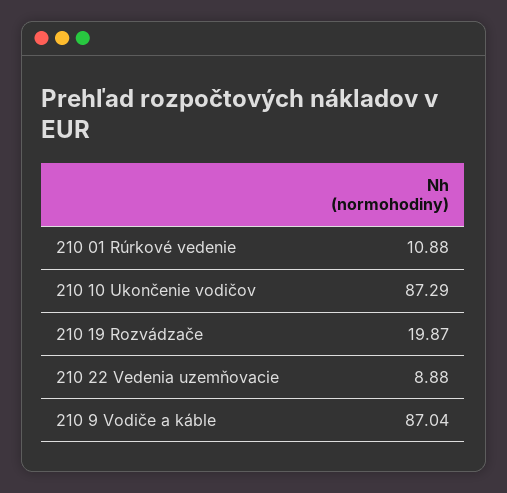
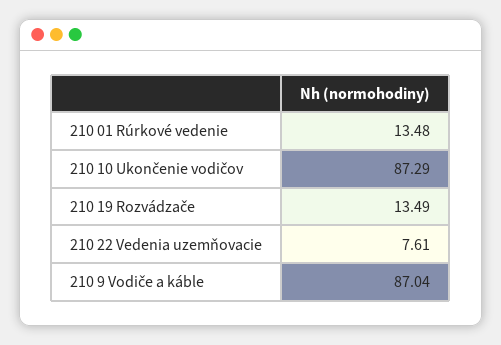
210 01 Rúrkové vedenie: 10.88 -> 13.48
210 19 Rozvádzače: 19.87 -> 13.49
210 22 Vedenia uzemňovacie: 8.88 -> 7.61

